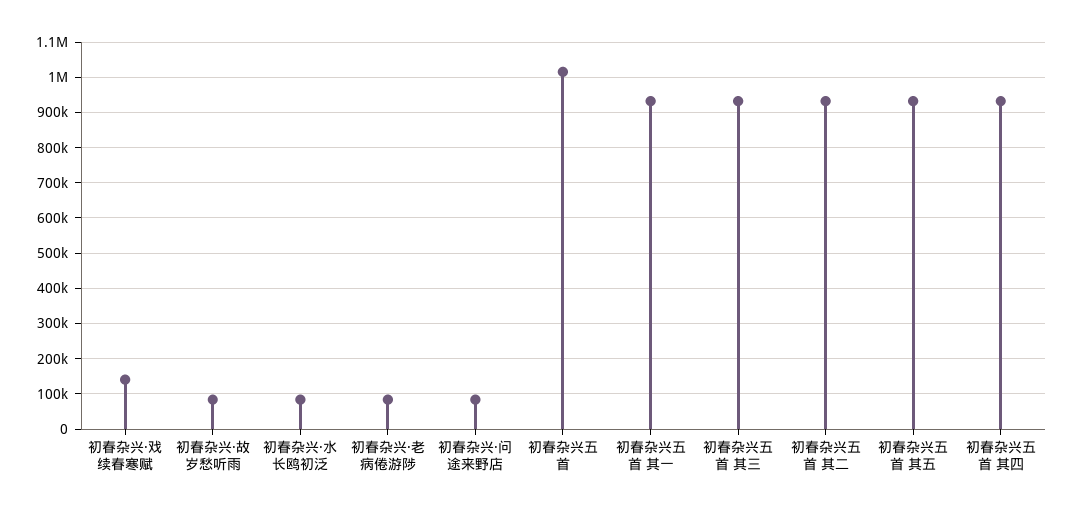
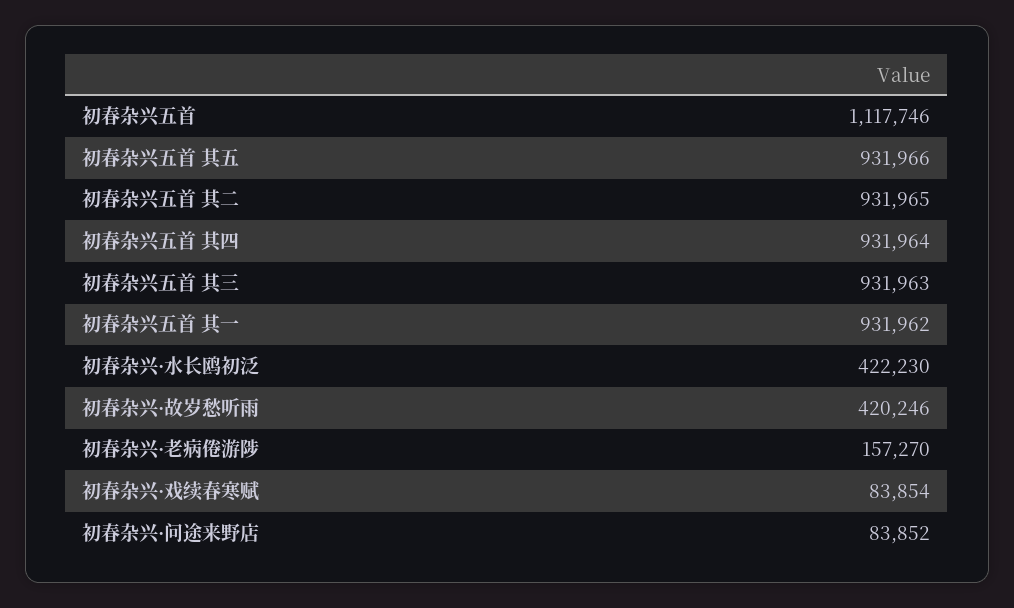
初春杂兴·戏续春寒赋: 140000 -> 83854
初春杂兴·故岁愁听雨: 80000 -> 420246
初春杂兴·水长鸥初泛: 80000 -> 422230
初春杂兴·老病倦游陟: 80000 -> 157270
初春杂兴五首: 1020000 -> 1117746

